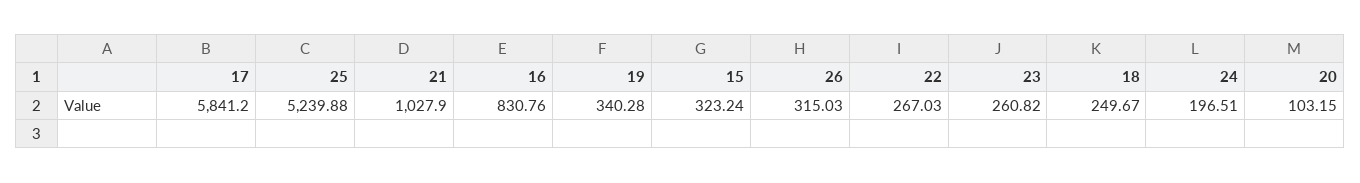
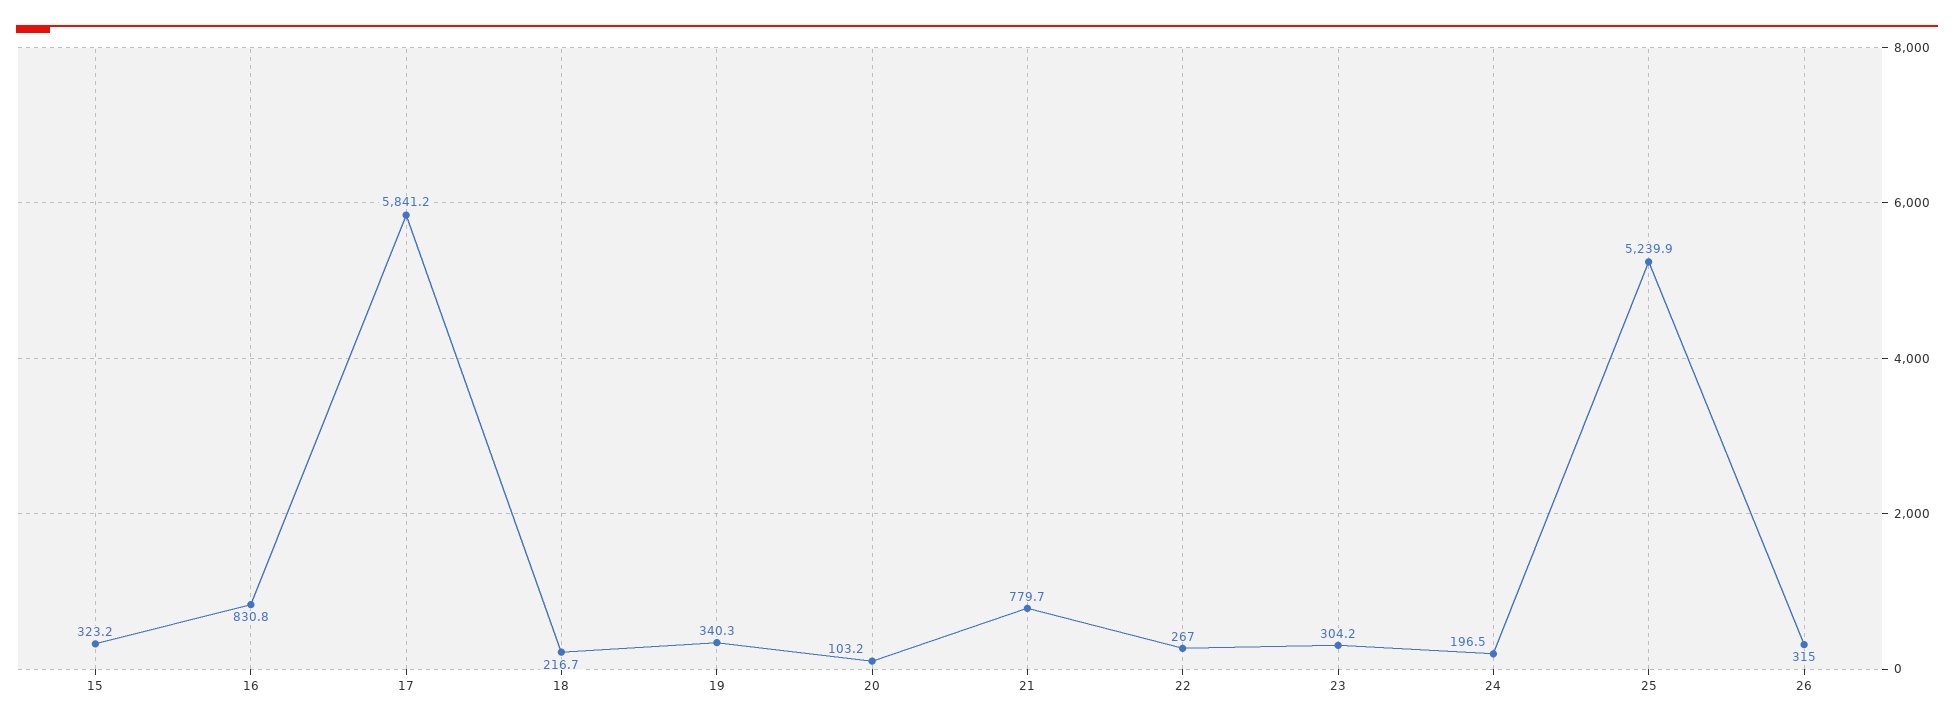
21: 1027.9 -> 779.7
23: 260.82 -> 304.2
18: 249.67 -> 216.7

